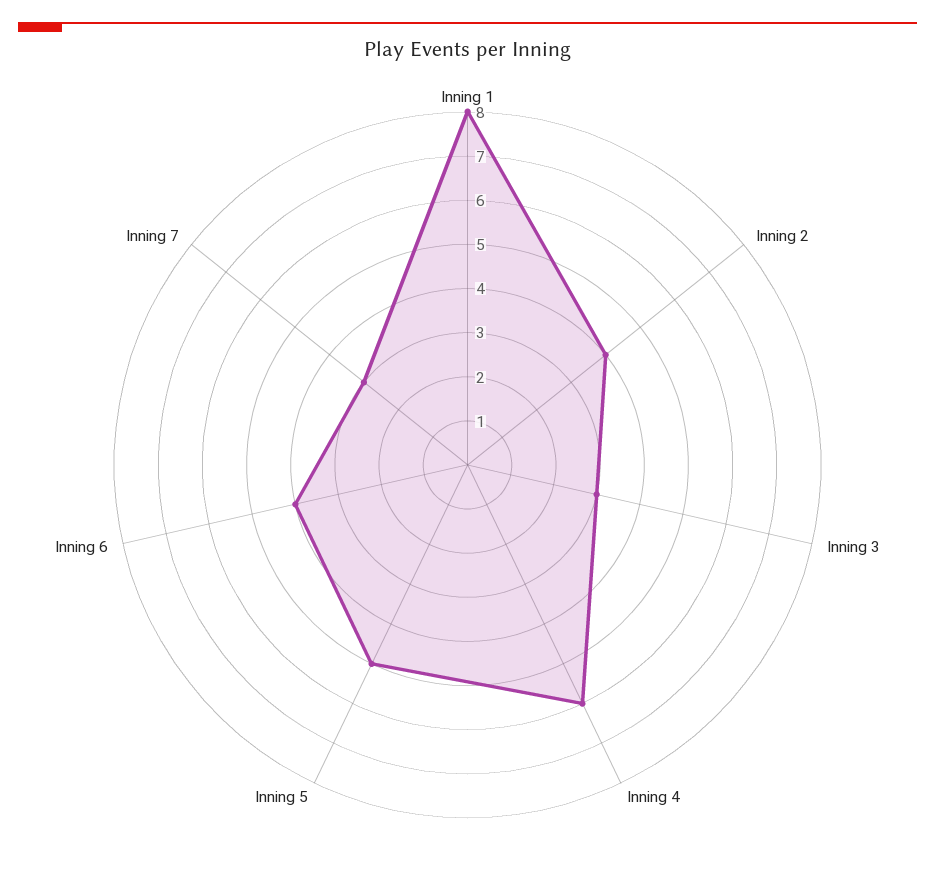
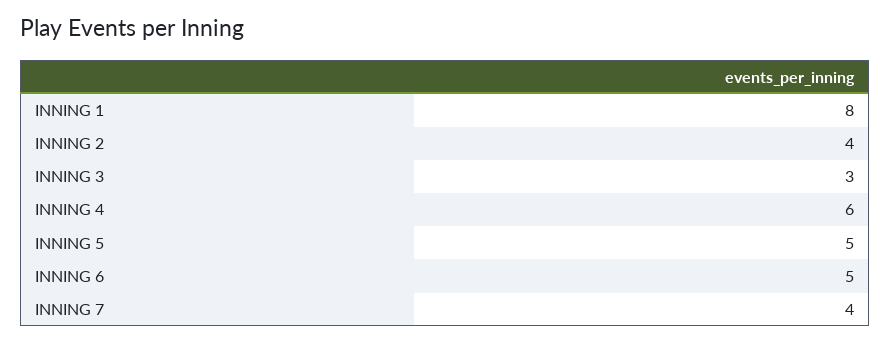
Inning 6: 4 -> 5
Inning 7: 3 -> 4

